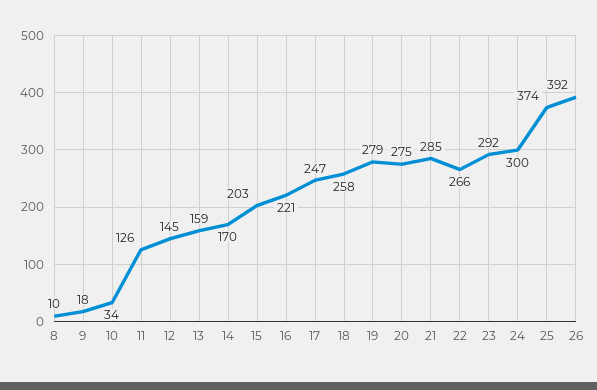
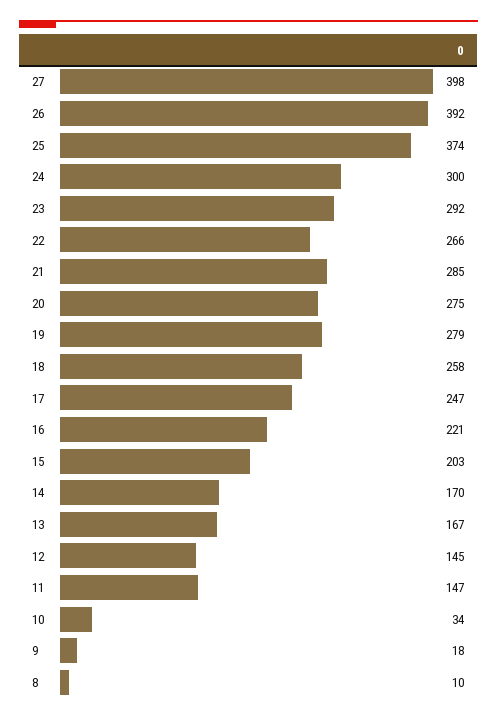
11: 126 -> 147
13: 159 -> 167
27: none -> 398

